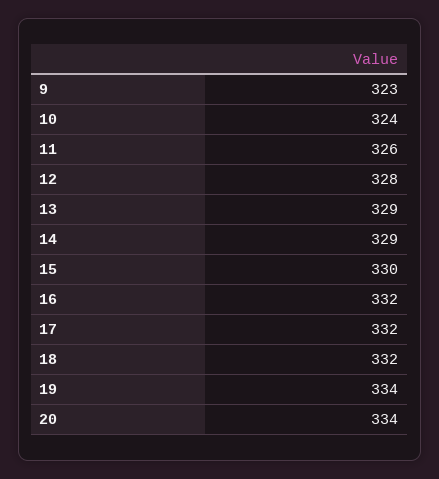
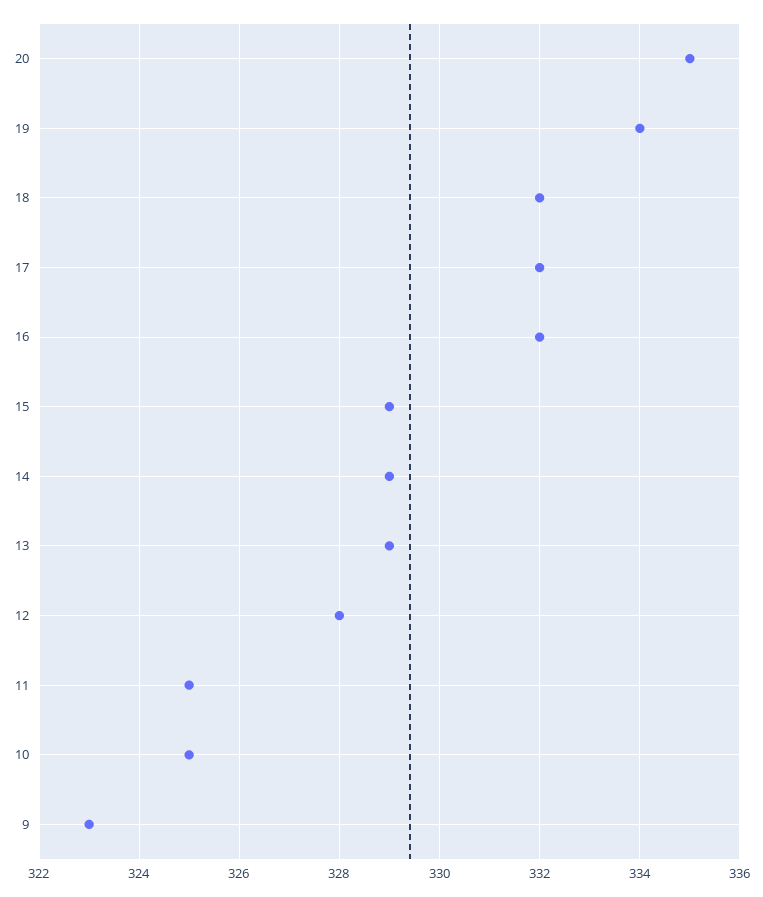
10: 324 -> 325
11: 326 -> 325
15: 330 -> 329
20: 334 -> 335

